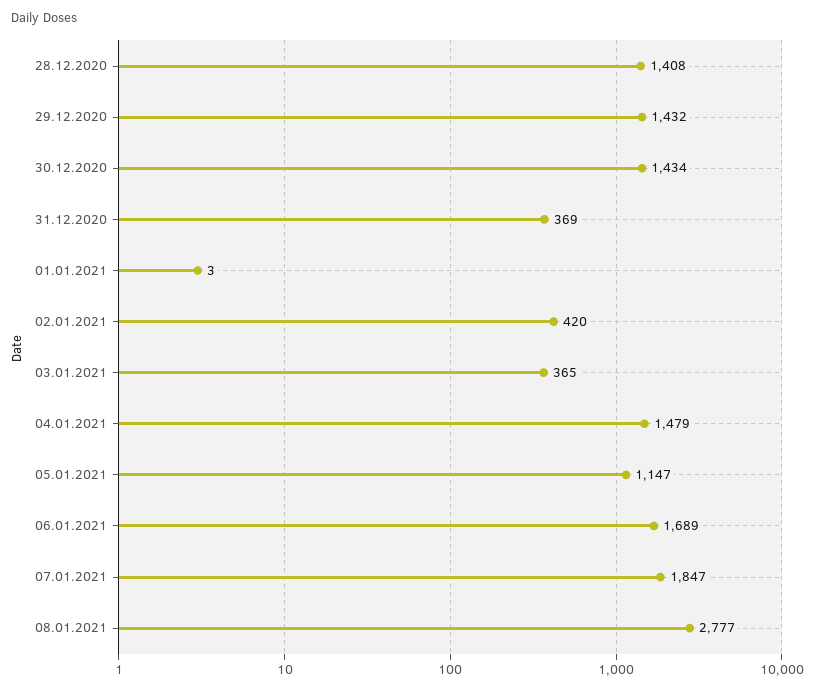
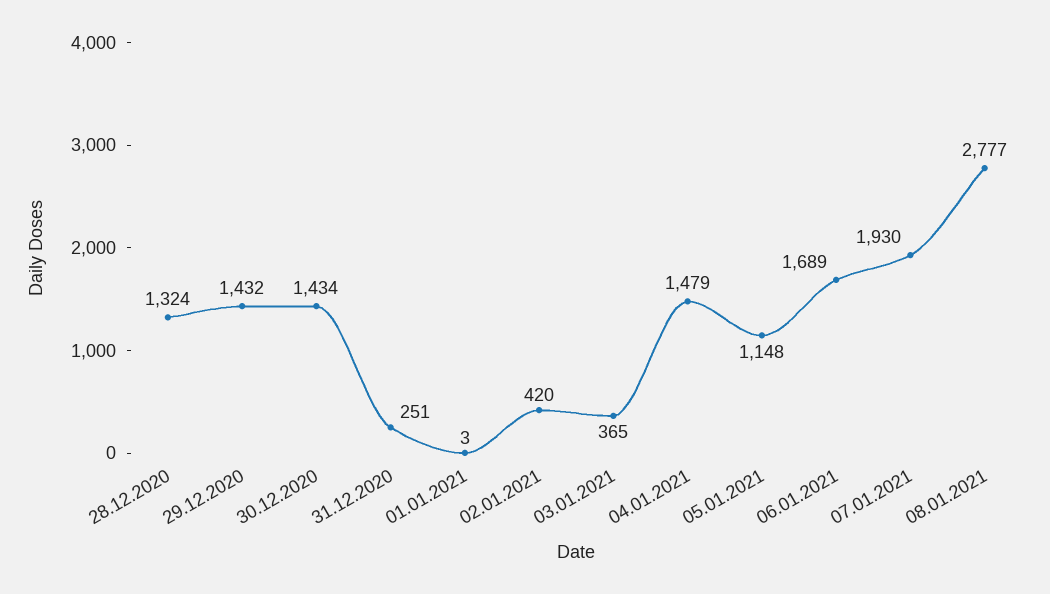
28.12.2020: 1408 -> 1324
31.12.2020: 369 -> 251
05.01.2021: 1147 -> 1148
07.01.2021: 1847 -> 1930

